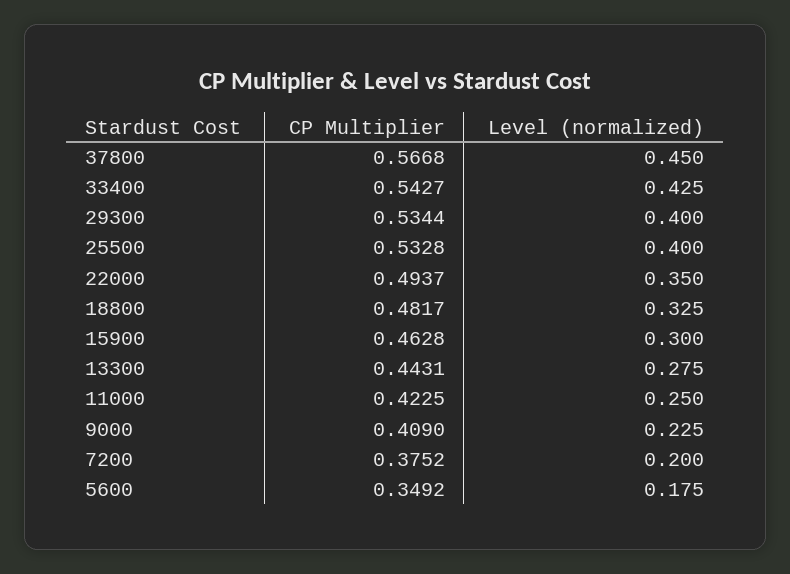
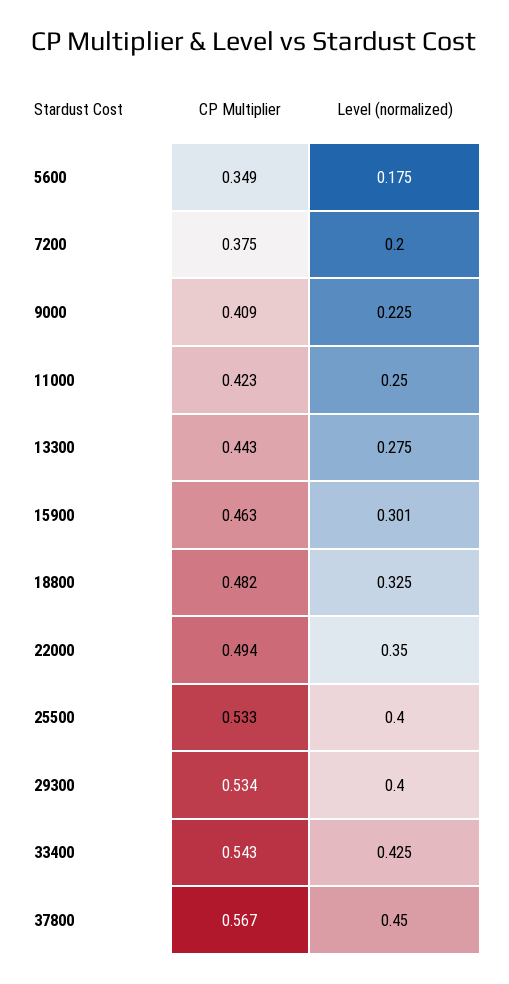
Level (normalized), 15900: 0.3 -> 0.301

